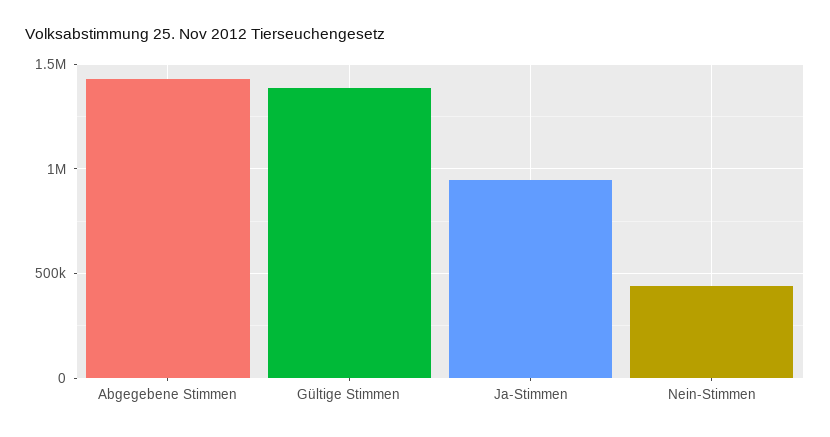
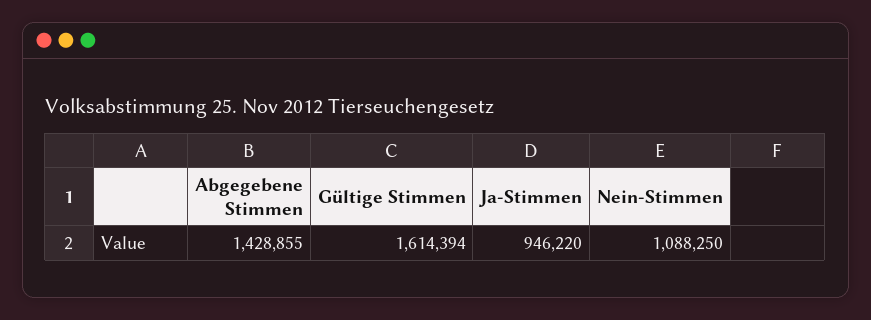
Gültige Stimmen: 1400000 -> 1614394
Nein-Stimmen: 450000 -> 1088250

